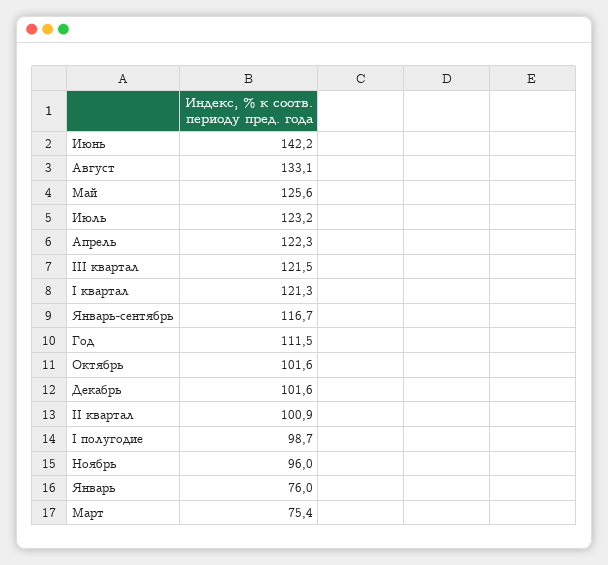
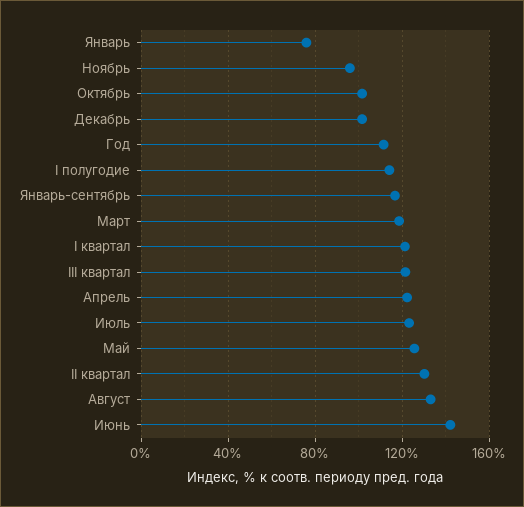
II квартал: 100.9 -> 130
I полугодие: 98.7 -> 115
Март: 75.4 -> 120

